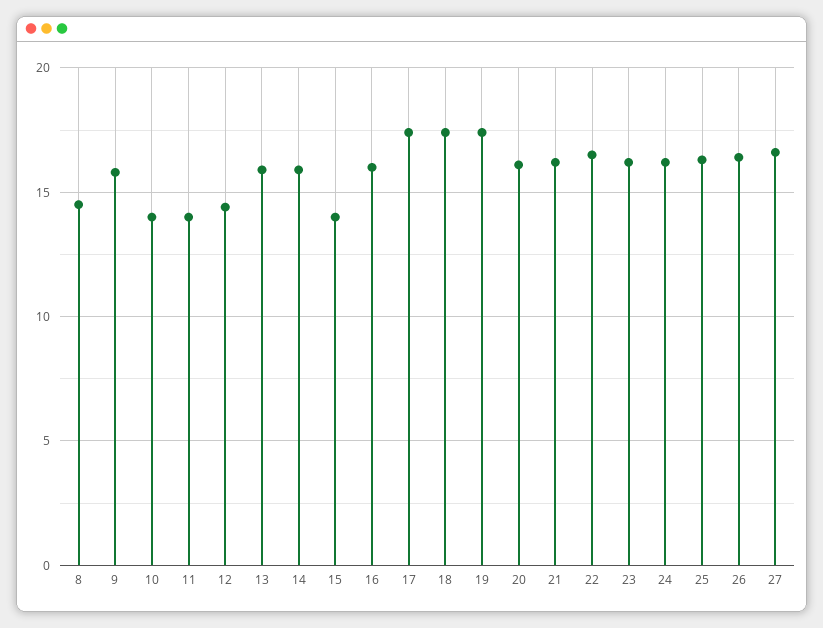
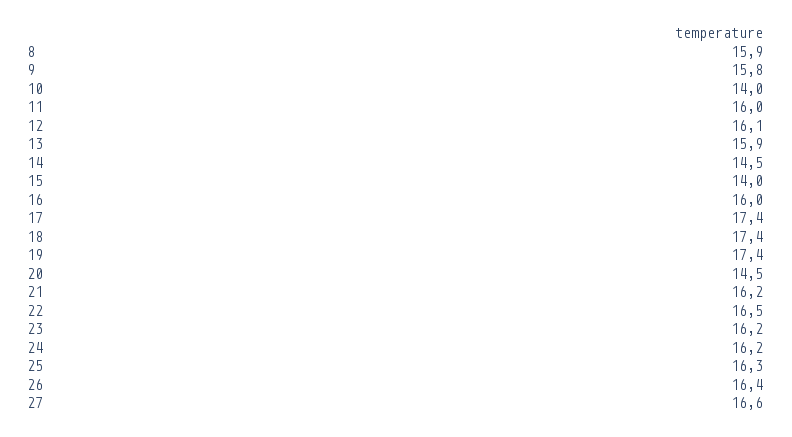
8: 14.5 -> 15.9
11: 14 -> 16
12: 14.5 -> 16.1
14: 16 -> 14.5
20: 16 -> 14.5

